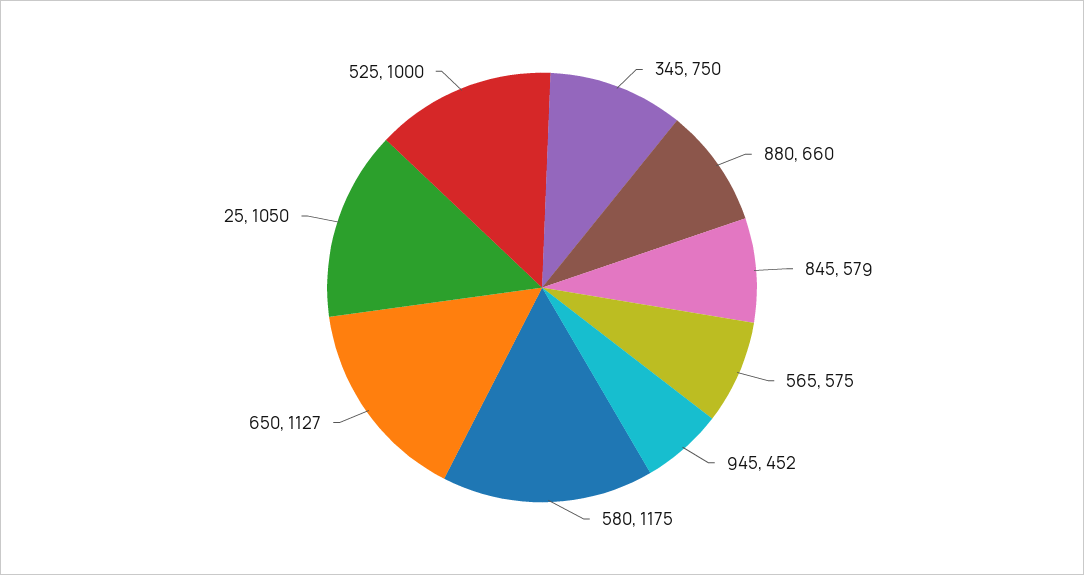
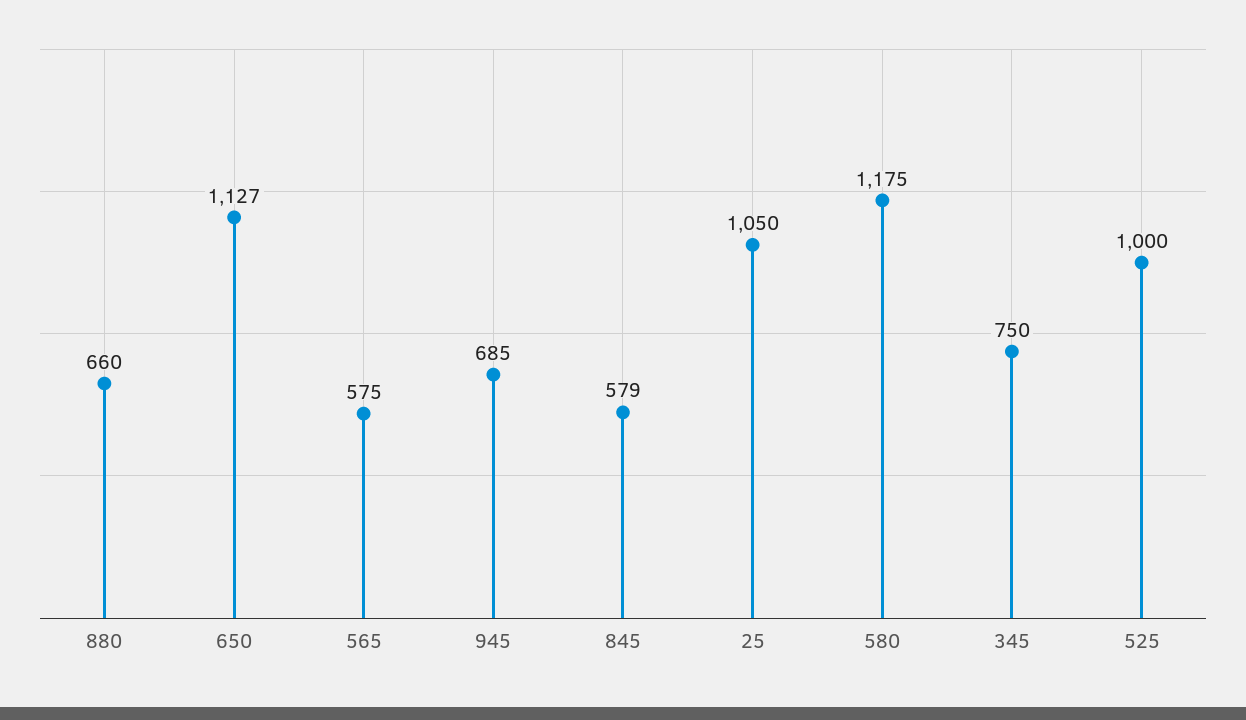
945: 452 -> 685

